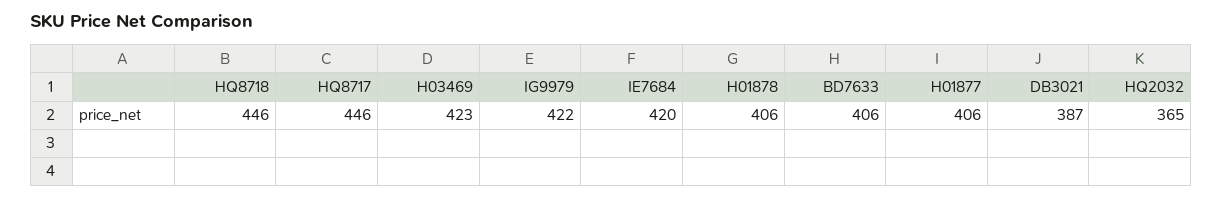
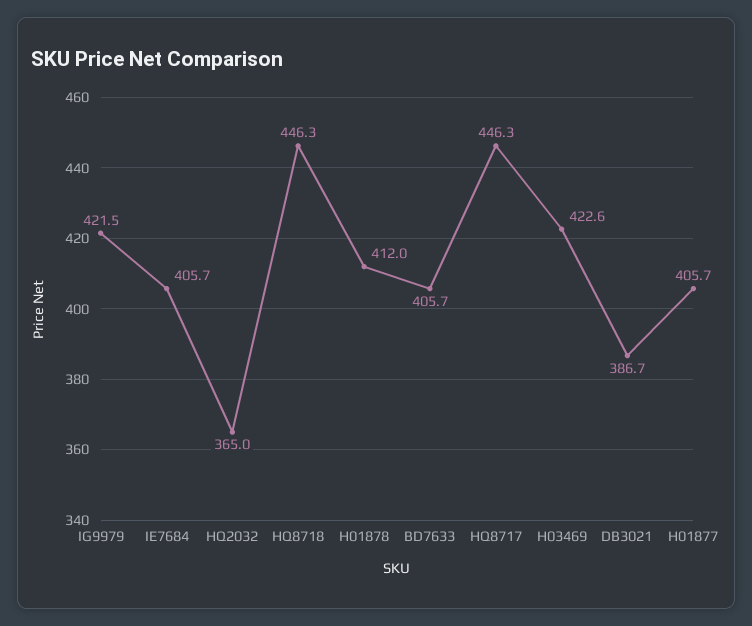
IE7684: 420 -> 405.7
H01878: 406 -> 412

